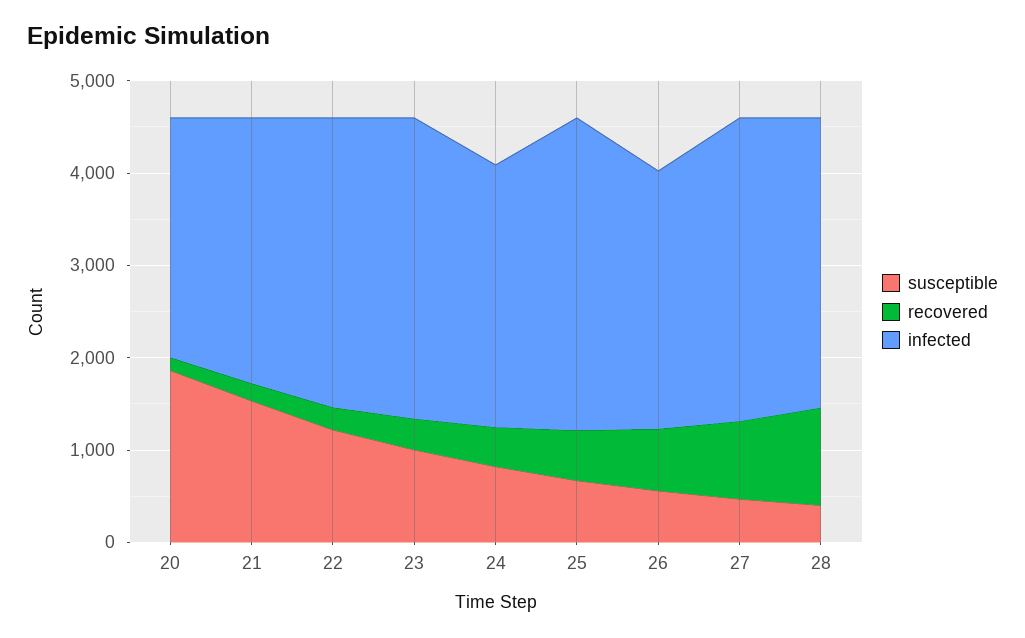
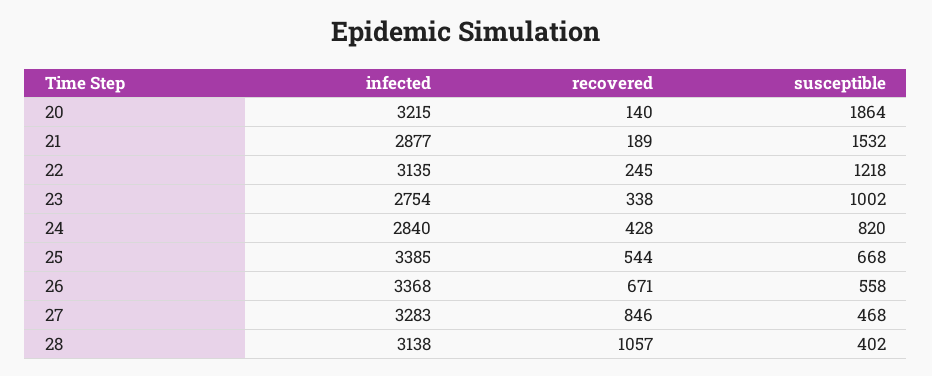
infected, 20: 2600 -> 3215
infected, 23: 3200 -> 2754
infected, 26: 2800 -> 3368

